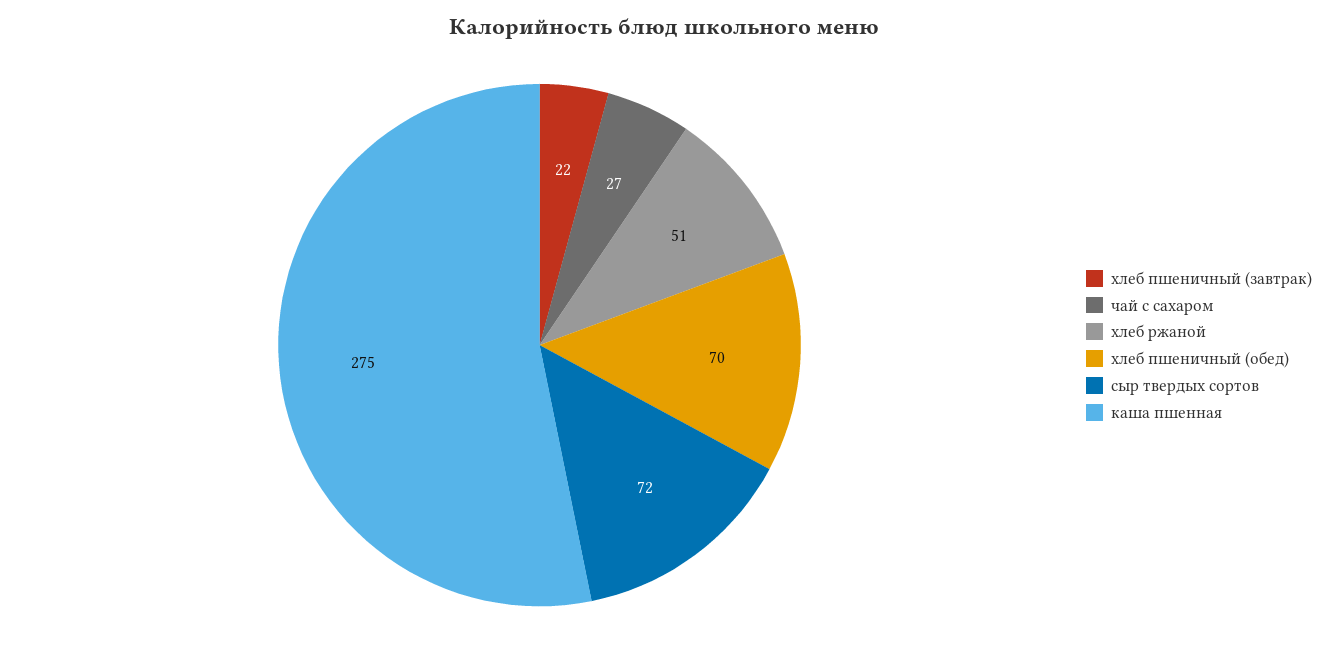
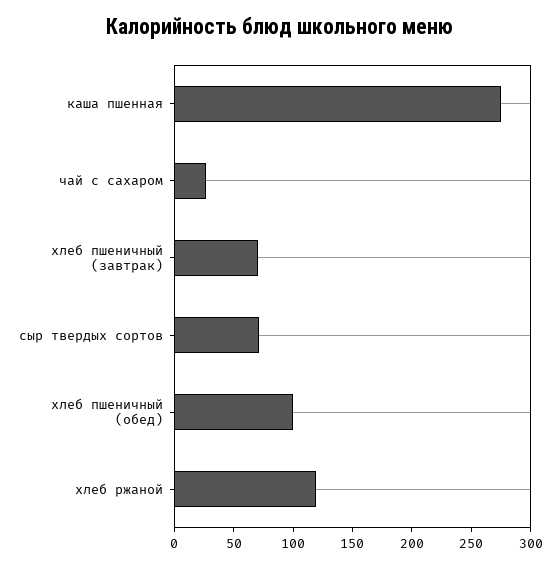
хлеб пшеничный (завтрак): 22 -> 70
хлеб ржаной: 51 -> 120
хлеб пшеничный (обед): 70 -> 100

